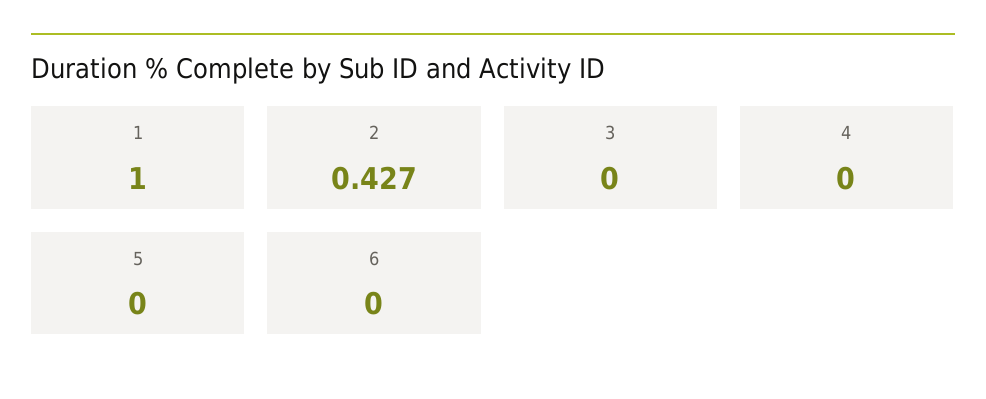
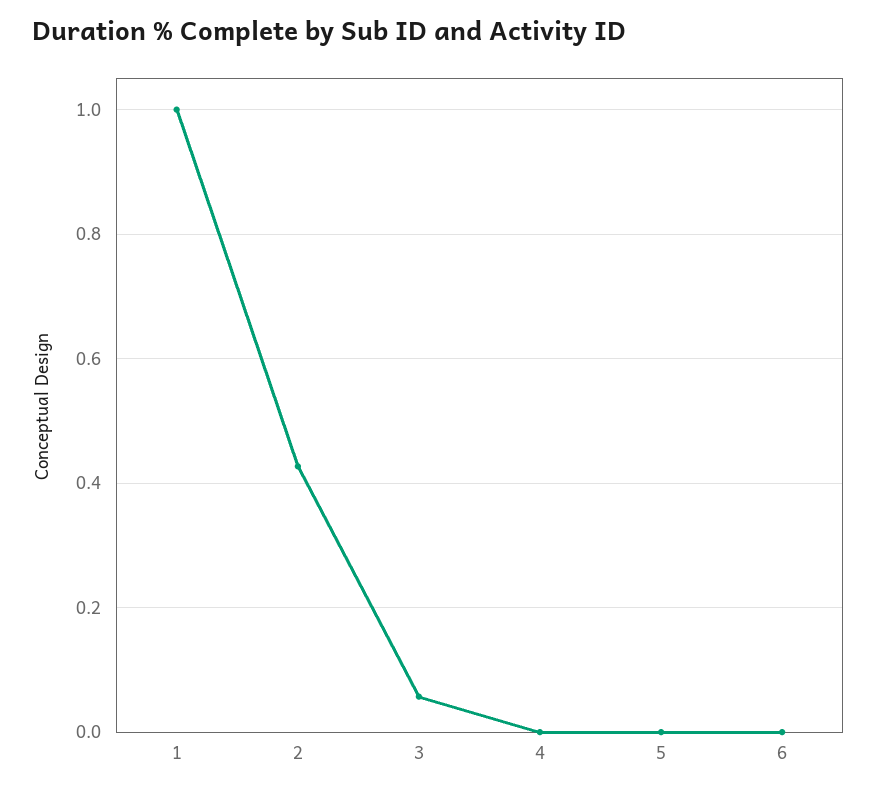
3: 0 -> 0.06

